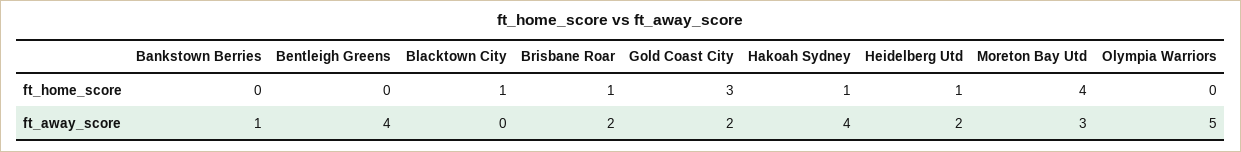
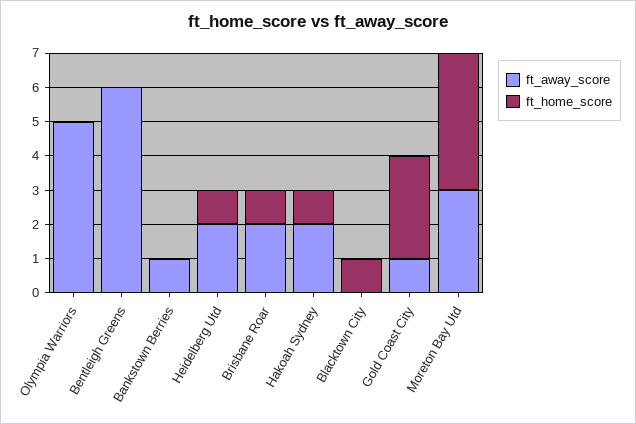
ft_away_score, Bentleigh Greens: 4 -> 6
ft_away_score, Gold Coast City: 2 -> 1
ft_away_score, Hakoah Sydney: 4 -> 2

